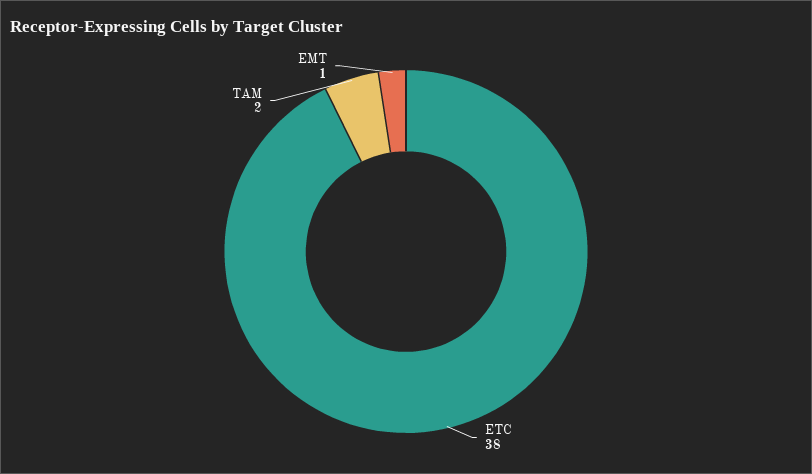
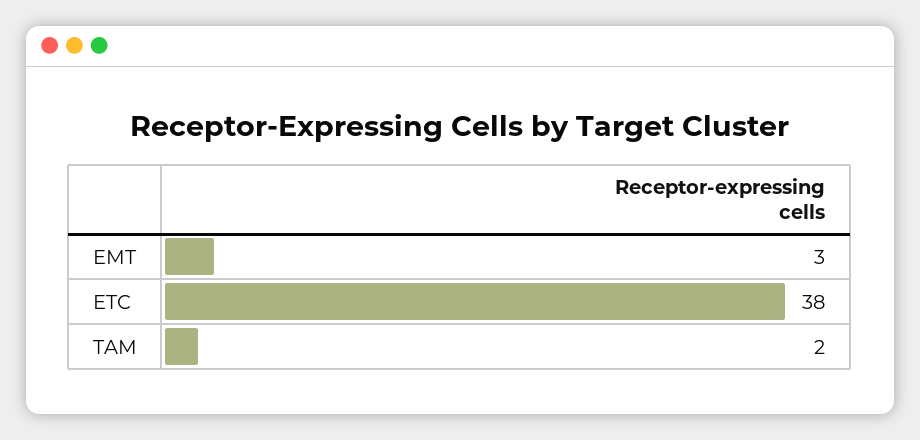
EMT: 1 -> 3

